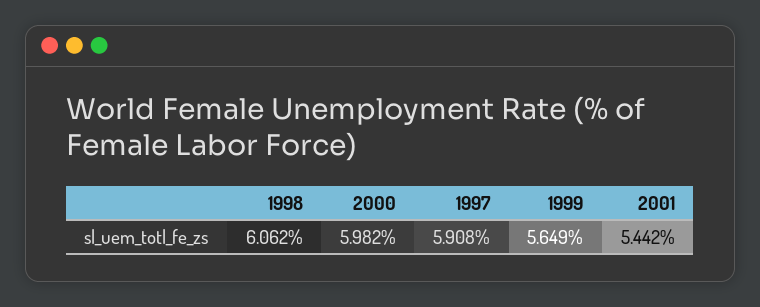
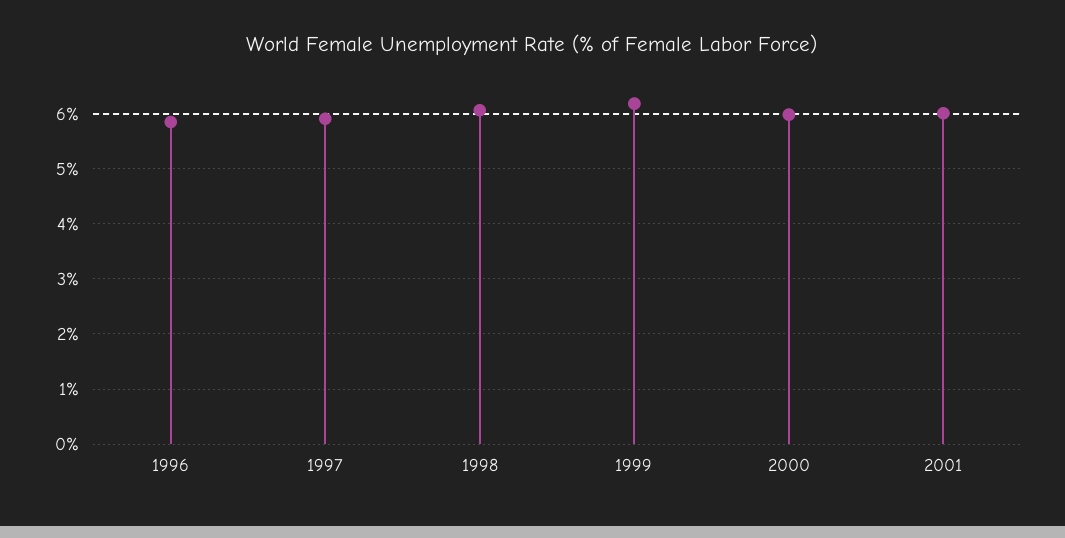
1999: 5.649 -> 6.2
2001: 5.442 -> 6
1996: none -> 5.8

